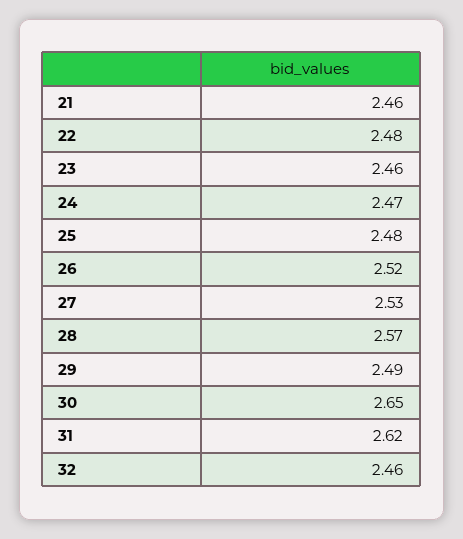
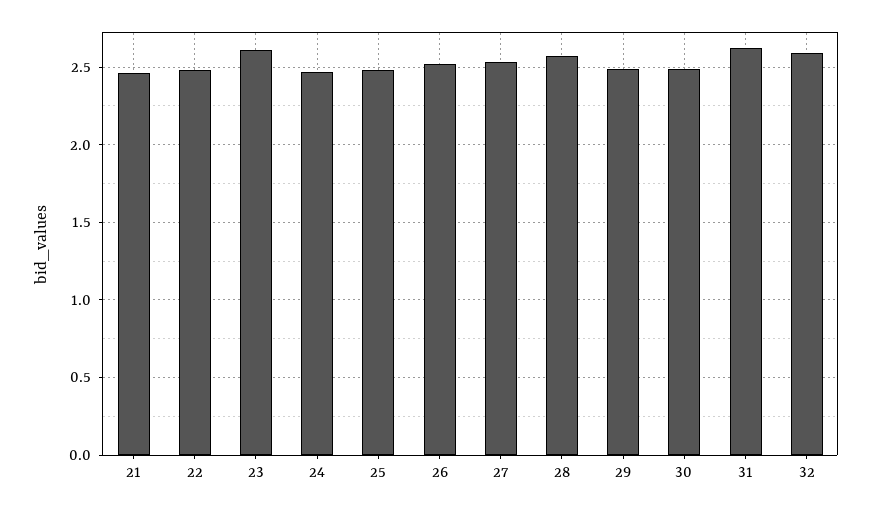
23: 2.46 -> 2.6
30: 2.65 -> 2.5
32: 2.46 -> 2.6

